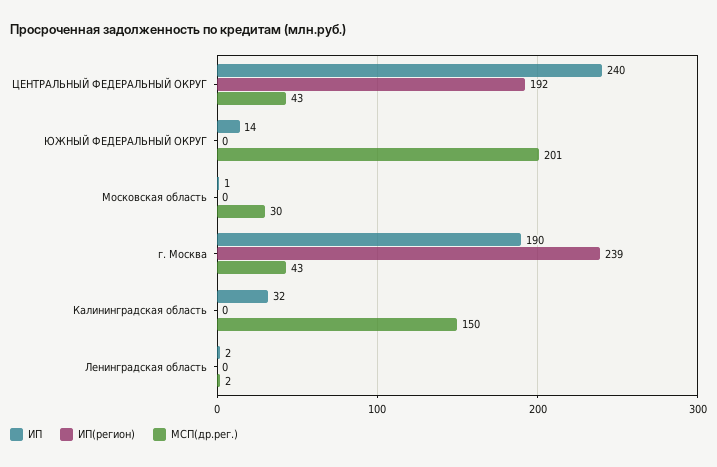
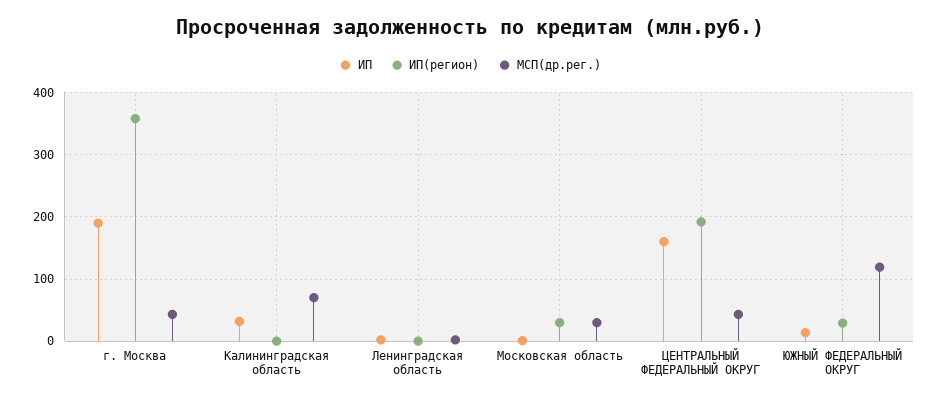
ИП, ЦЕНТРАЛЬНЫЙ ФЕДЕРАЛЬНЫЙ ОКРУГ: 240 -> 160
ИП(регион), ЮЖНЫЙ ФЕДЕРАЛЬНЫЙ ОКРУГ: 0 -> 30
МСП(др.рег.), ЮЖНЫЙ ФЕДЕРАЛЬНЫЙ ОКРУГ: 201 -> 120
ИП(регион), Московская область: 0 -> 30
ИП(регион), г. Москва: 239 -> 360
МСП(др.рег.), Калининградская область: 150 -> 70

